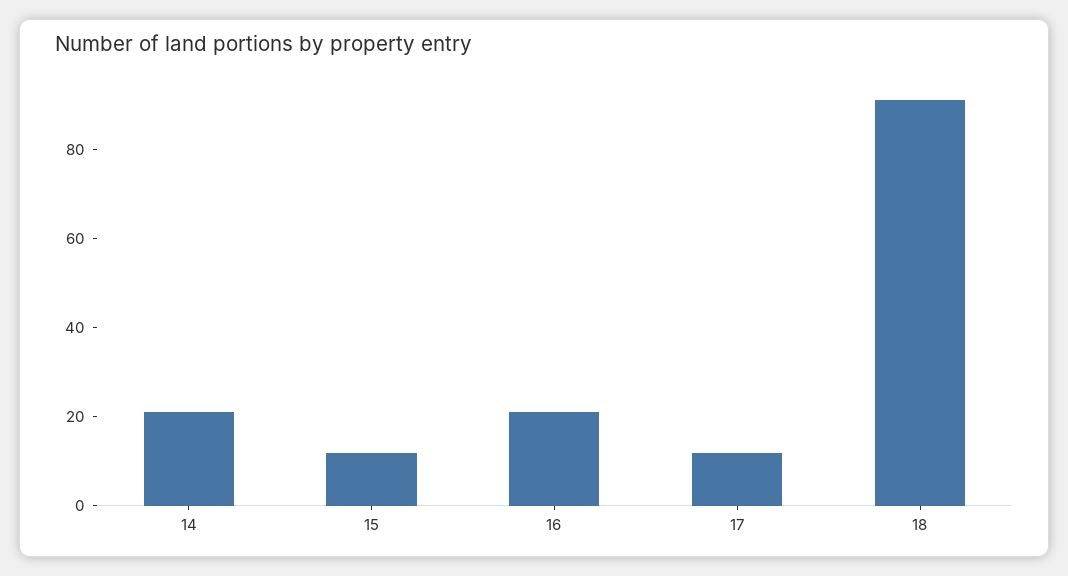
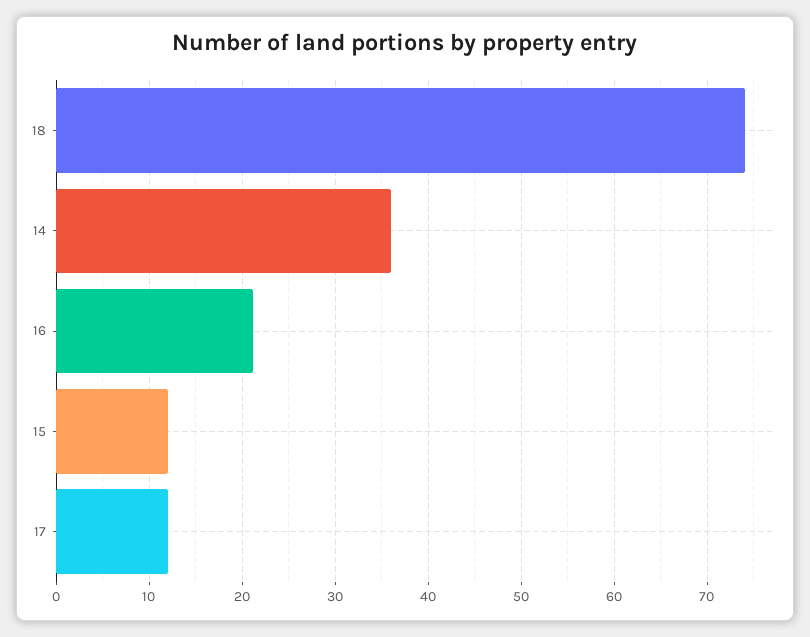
14: 20 -> 36
18: 90 -> 74

